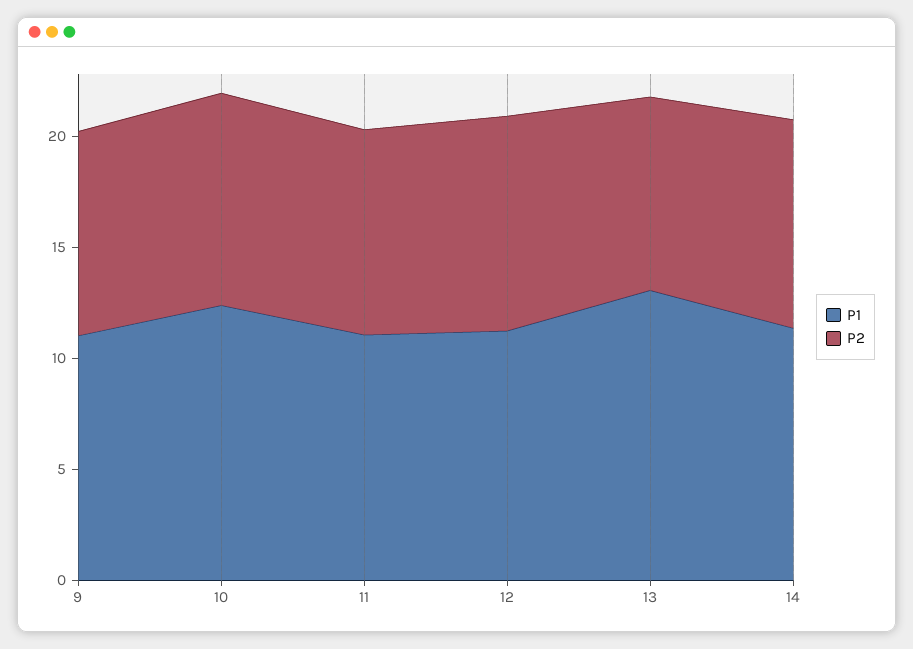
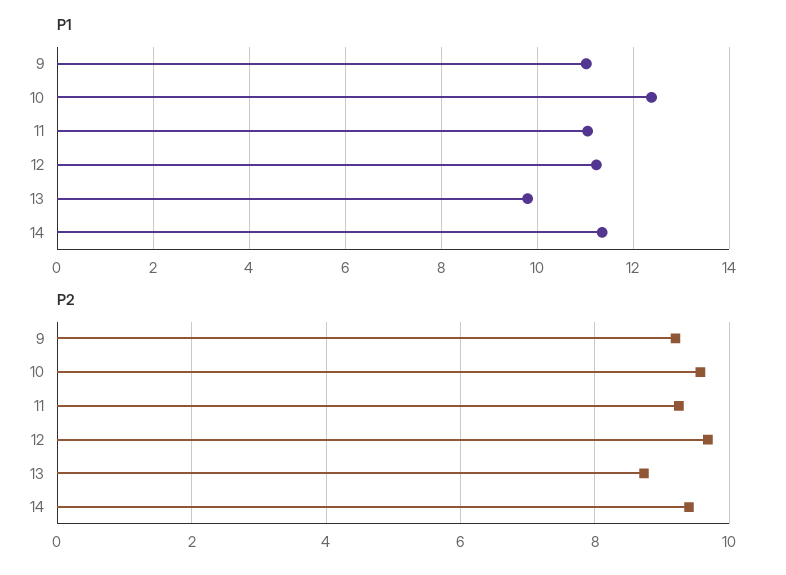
P1, 13: 13 -> 9.8

